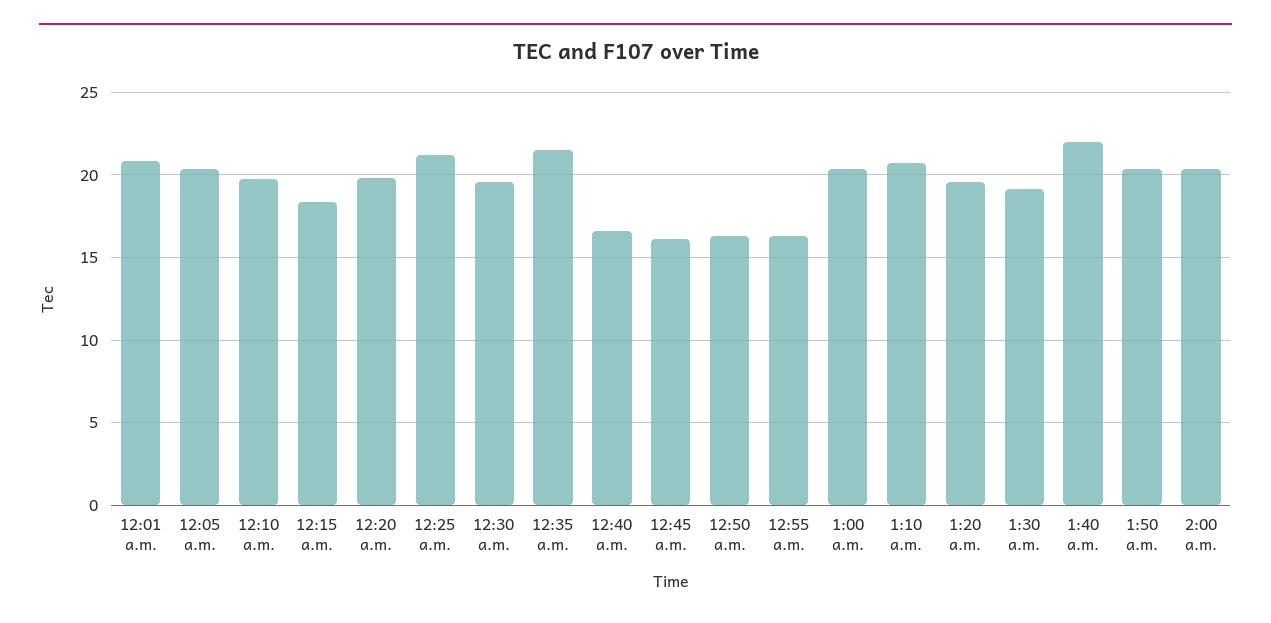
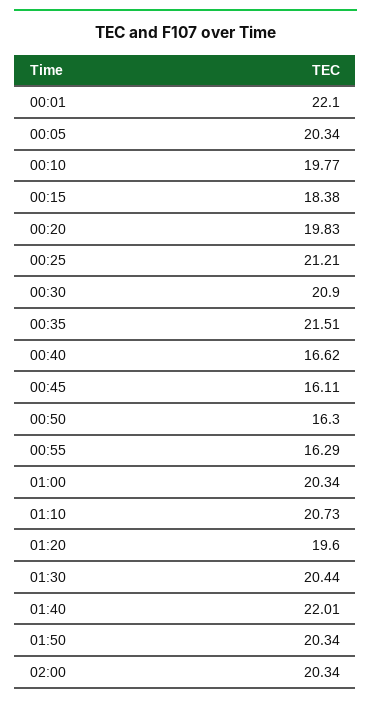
12:01 a.m.: 21 -> 22.1
12:30 a.m.: 19.5 -> 20.9
1:30 a.m.: 19 -> 20.44

